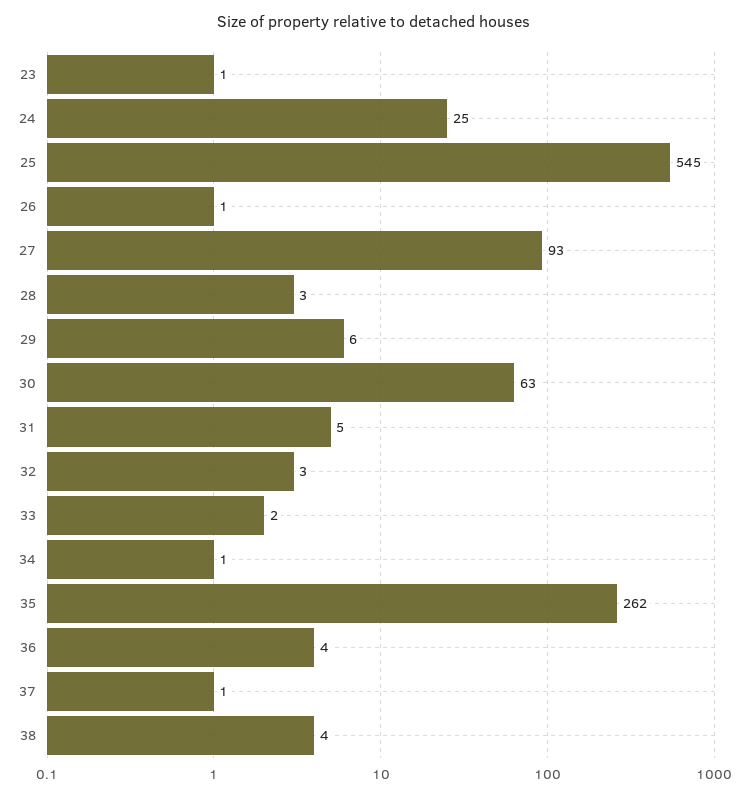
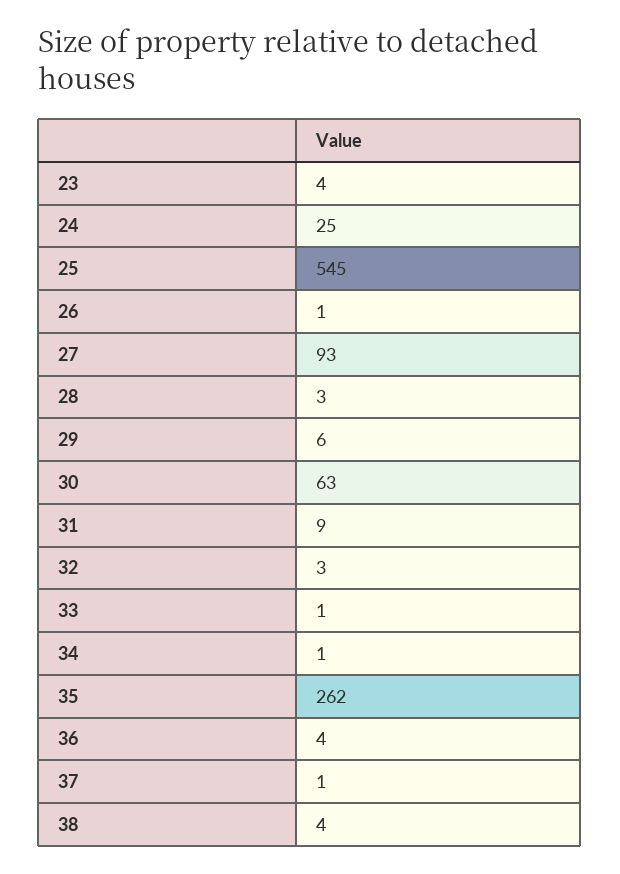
23: 1 -> 4
31: 5 -> 9
33: 2 -> 1

